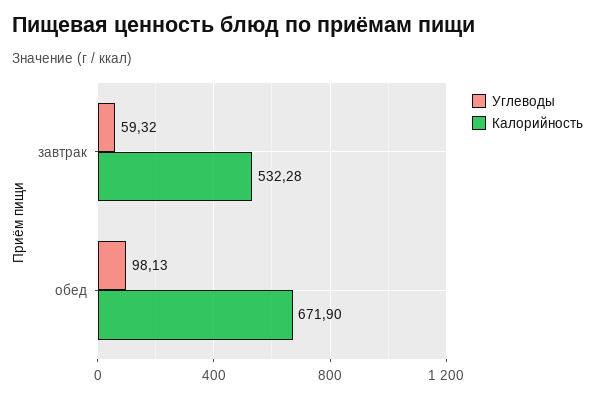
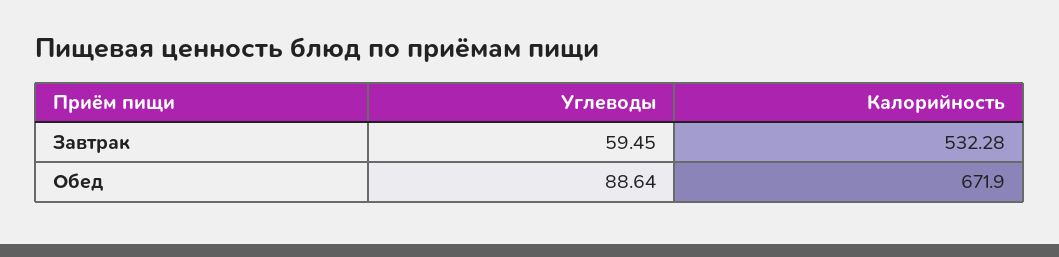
Углеводы, завтрак: 59.32 -> 59.45
Углеводы, обед: 98.13 -> 88.64

